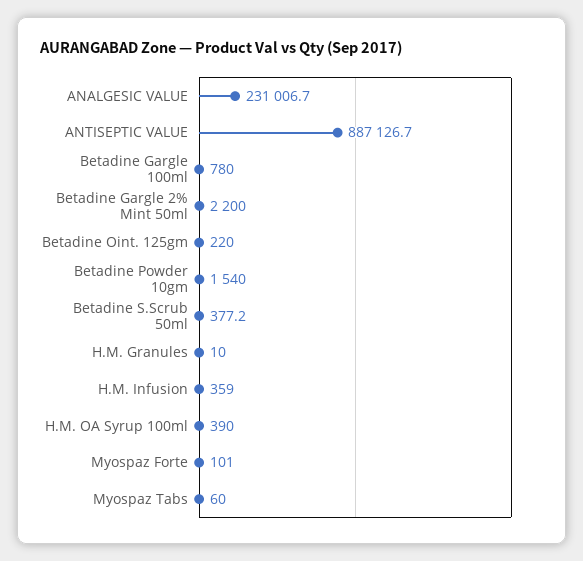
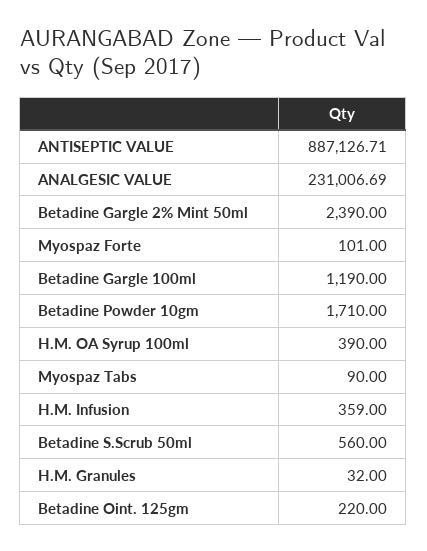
Betadine Gargle 100ml: 780 -> 1190
Betadine Gargle 2% Mint 50ml: 2200 -> 2390
Betadine Powder 10gm: 1540 -> 1710
Betadine S.Scrub 50ml: 377.2 -> 560
H.M. Granules: 10 -> 32
Myospaz Tabs: 60 -> 90

